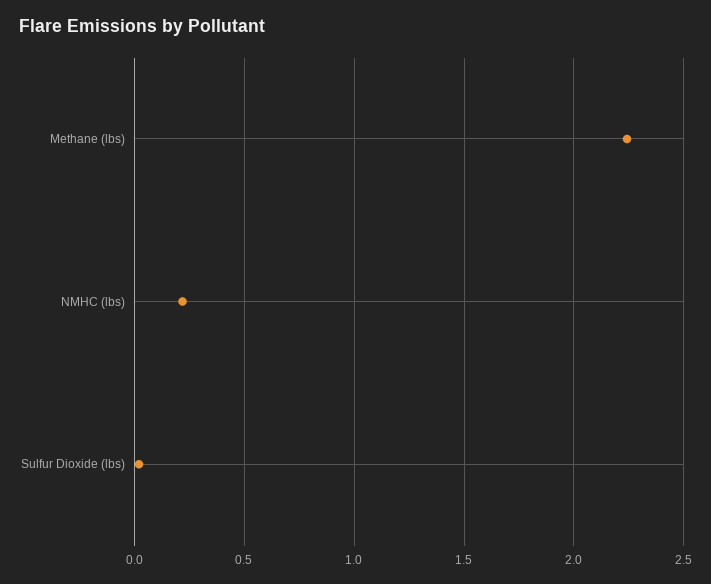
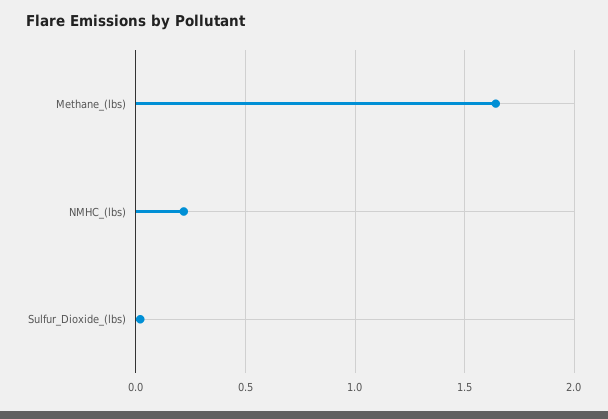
Methane (lbs): 2.25 -> 1.65

